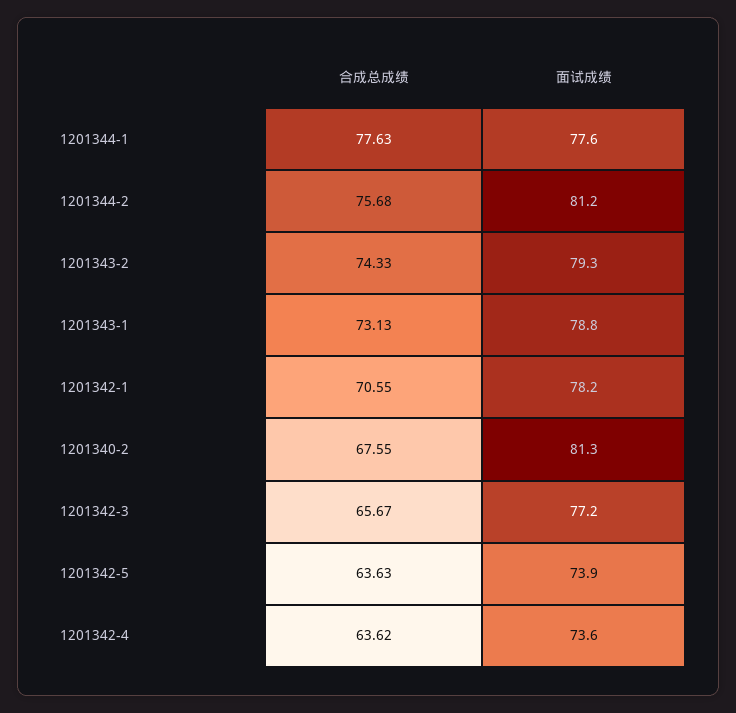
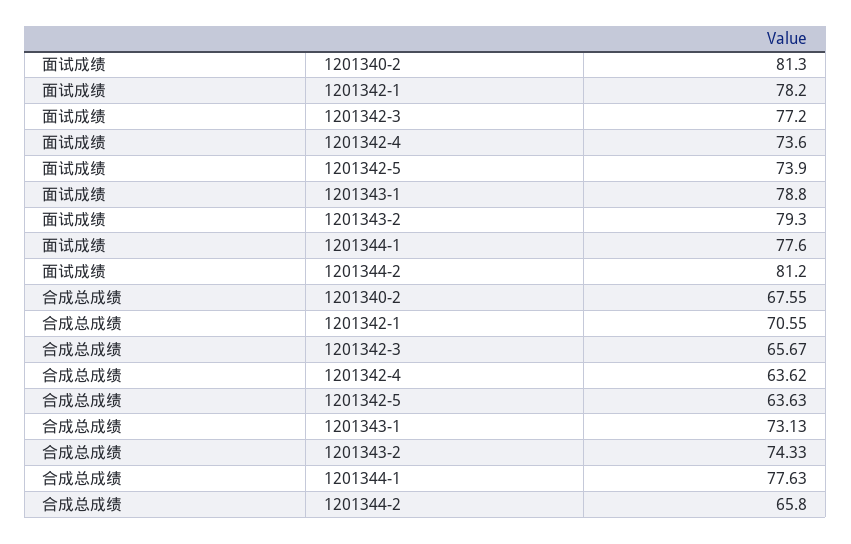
合成总成绩, 1201344-2: 75.68 -> 65.8

